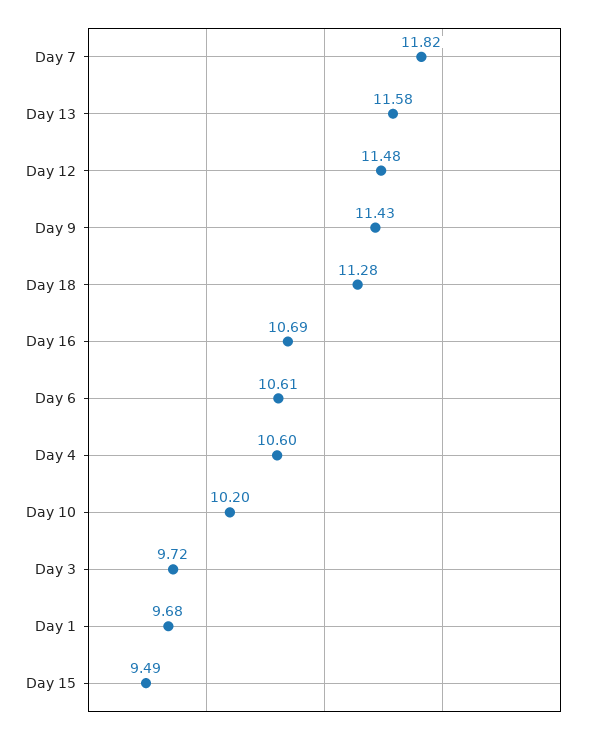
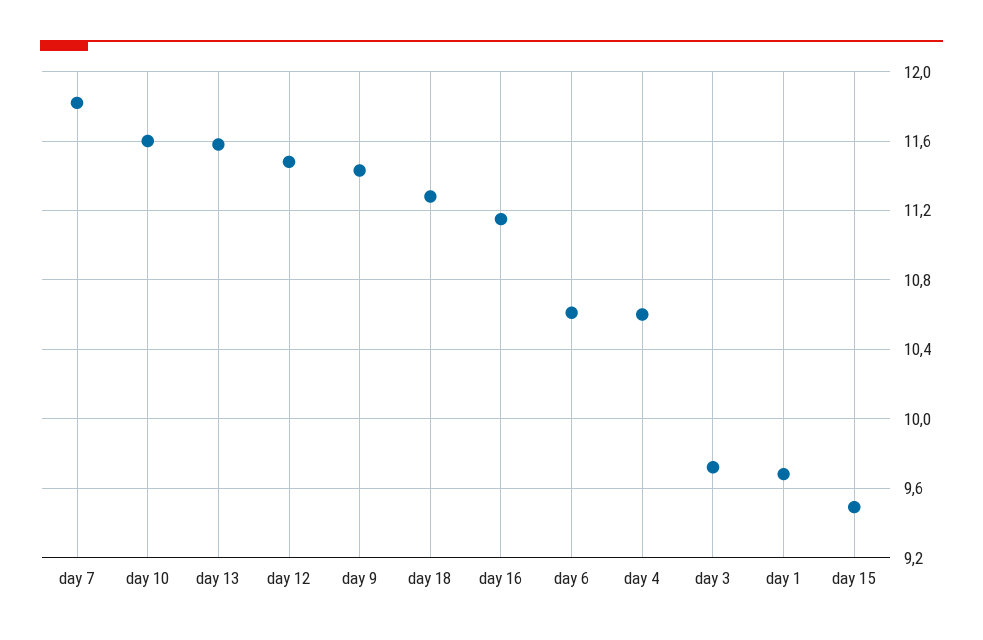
Day 16: 10.69 -> 11.15
Day 10: 10.2 -> 11.6

